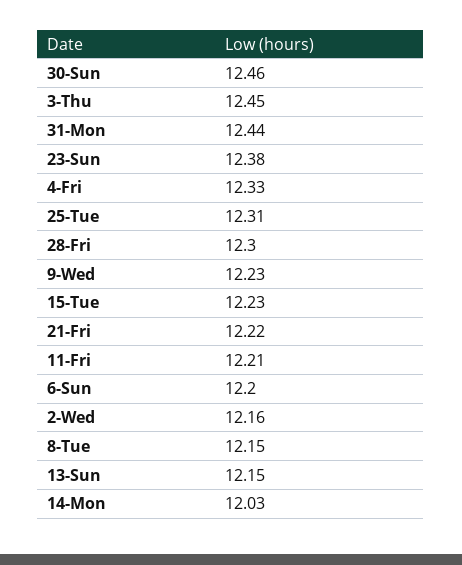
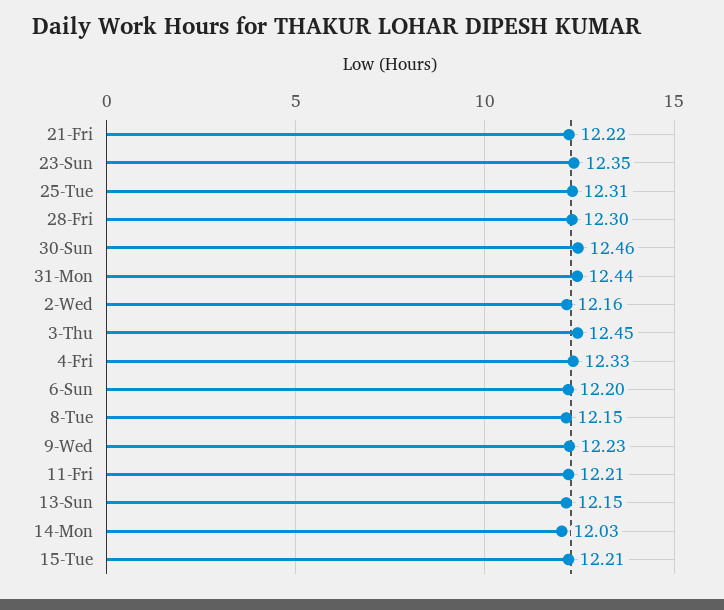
23-Sun: 12.38 -> 12.35
15-Tue: 12.23 -> 12.21

